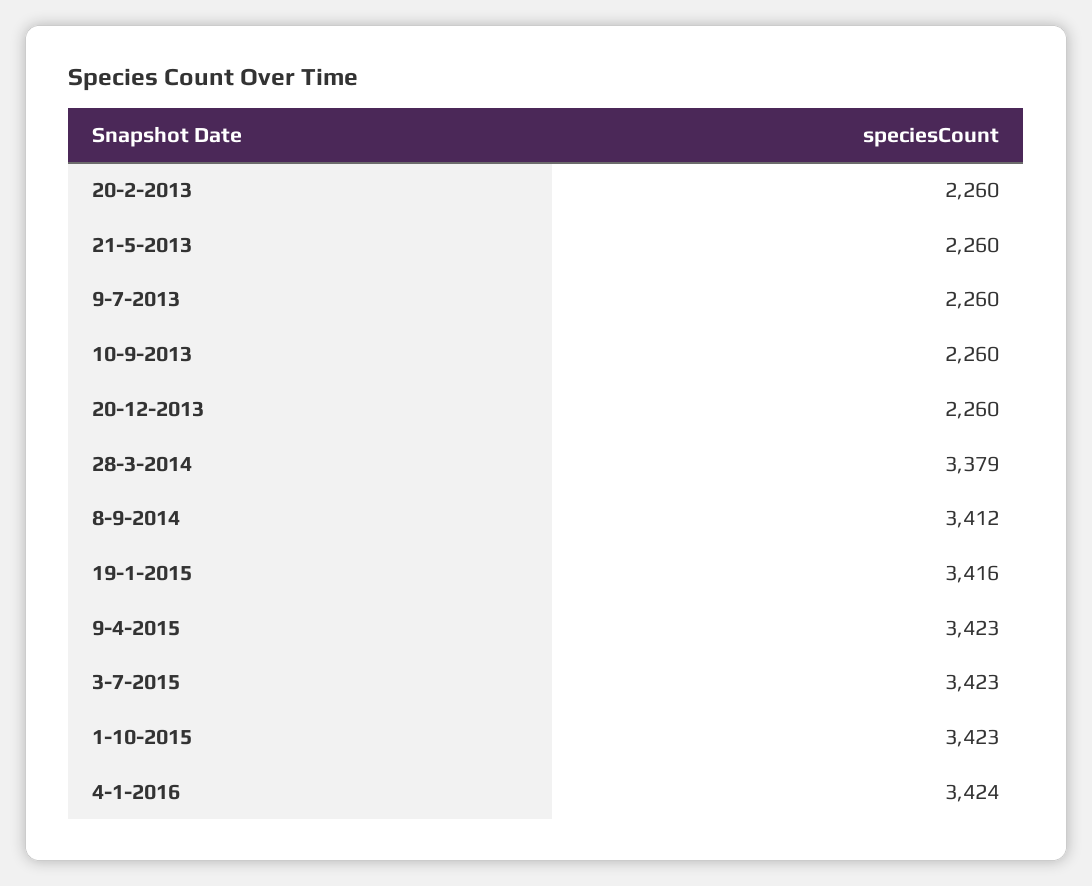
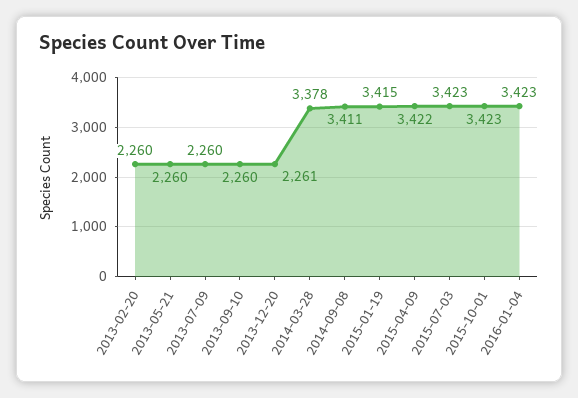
20-12-2013: 2260 -> 2261
28-3-2014: 3379 -> 3378
8-9-2014: 3412 -> 3411
19-1-2015: 3416 -> 3415
9-4-2015: 3423 -> 3422
4-1-2016: 3424 -> 3423

